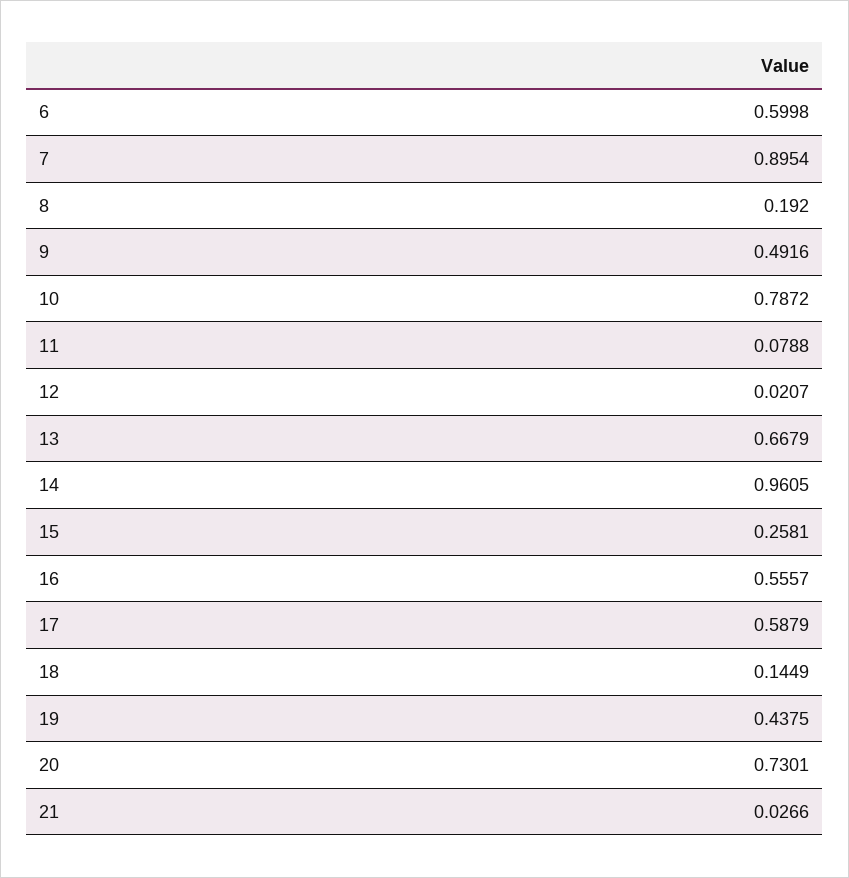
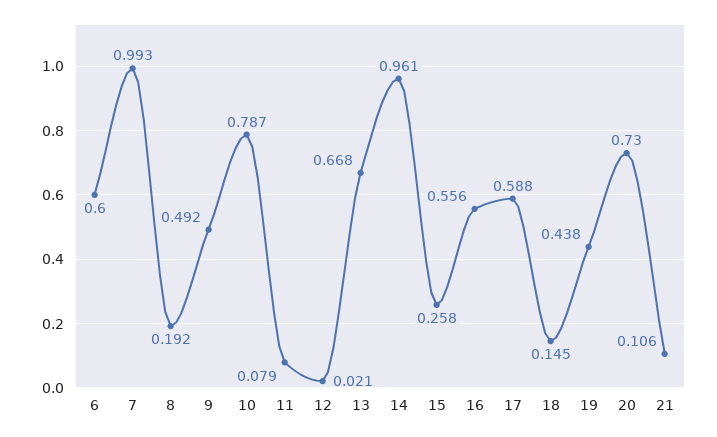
7: 0.8954 -> 0.993
21: 0.0266 -> 0.106

